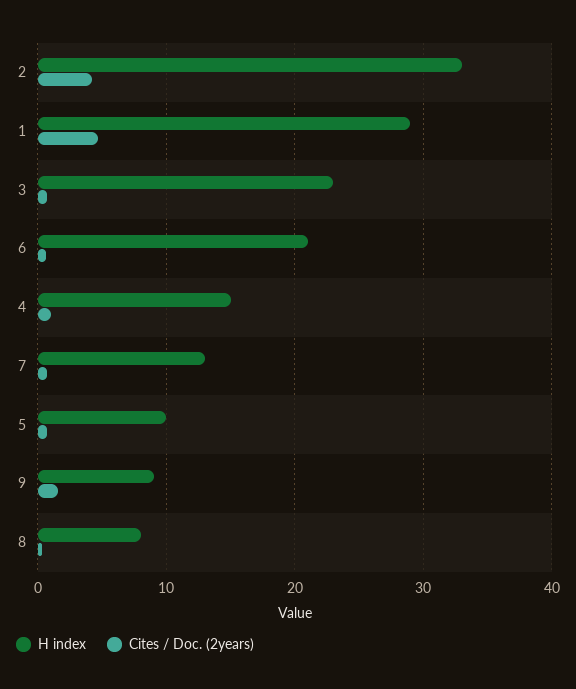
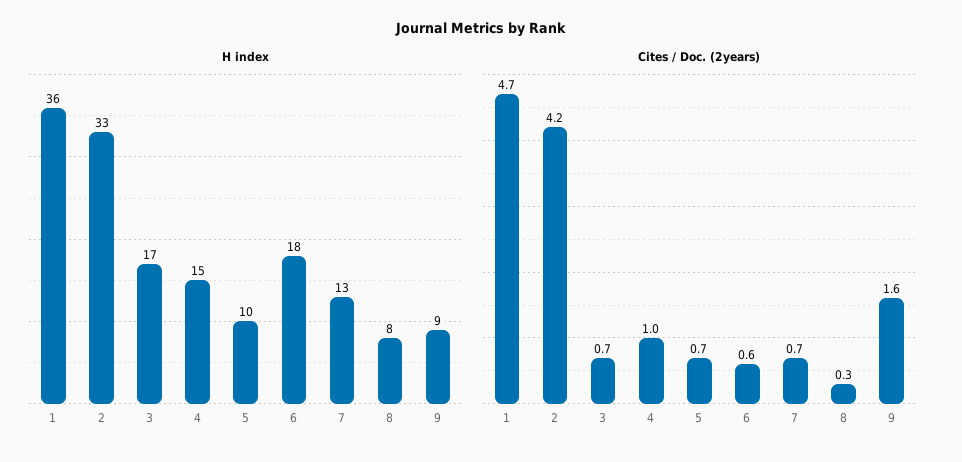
H index, 1: 29 -> 36
H index, 3: 23 -> 17
H index, 6: 21 -> 18

